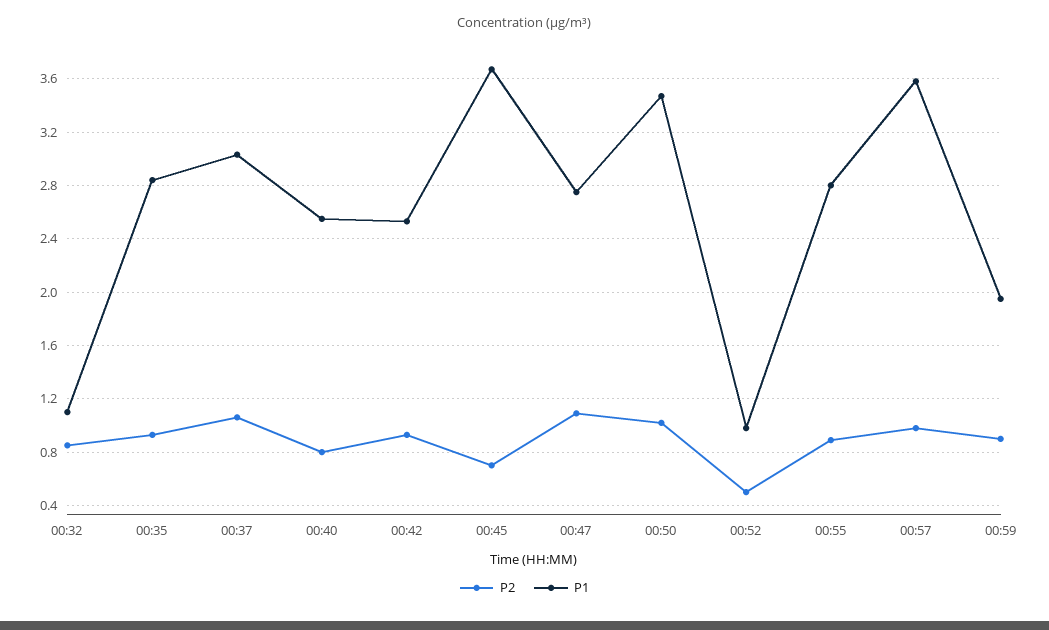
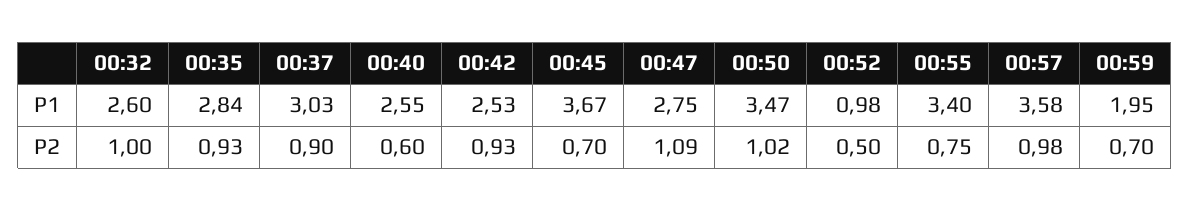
P2, 00:32: 0.85 -> 1
P1, 00:32: 1.1 -> 2.6
P2, 00:37: 1.05 -> 0.9
P2, 00:40: 0.8 -> 0.6
P2, 00:55: 0.9 -> 0.75
P1, 00:55: 2.8 -> 3.4
P2, 00:59: 0.9 -> 0.7

